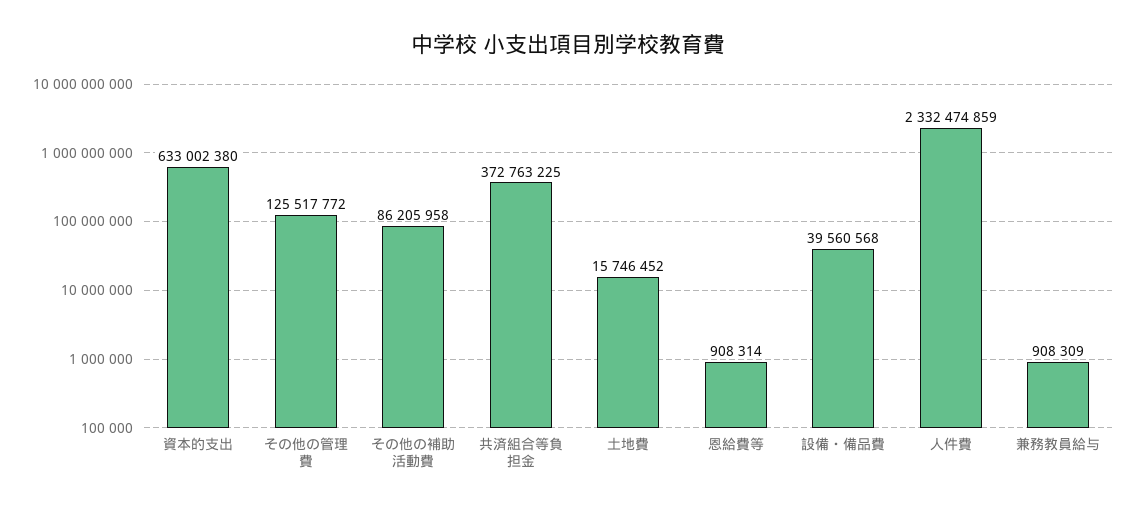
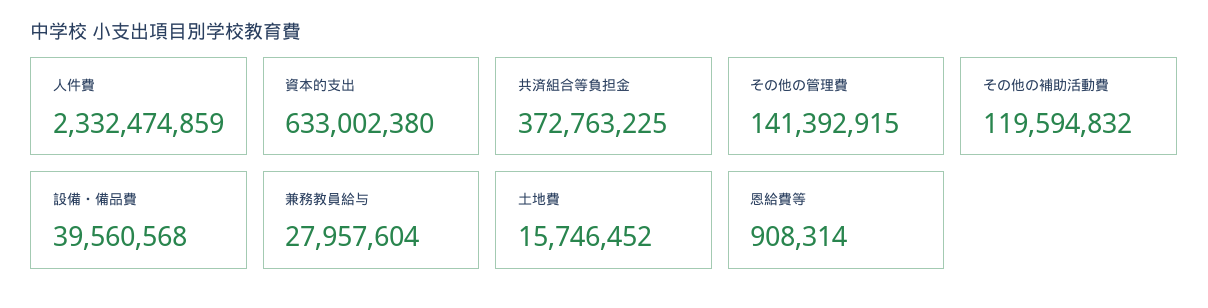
その他の管理費: 125517772 -> 141392915
その他の補助活動費: 86205958 -> 119594832
兼務教員給与: 908309 -> 27957604

